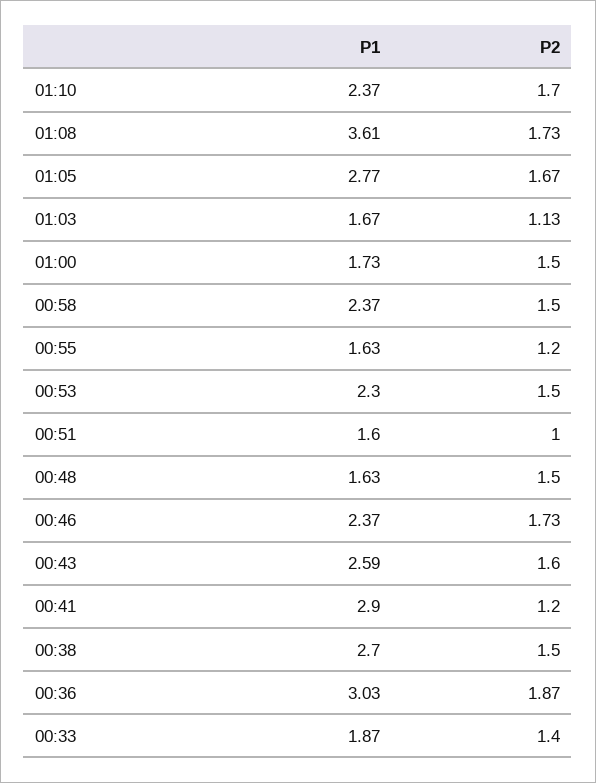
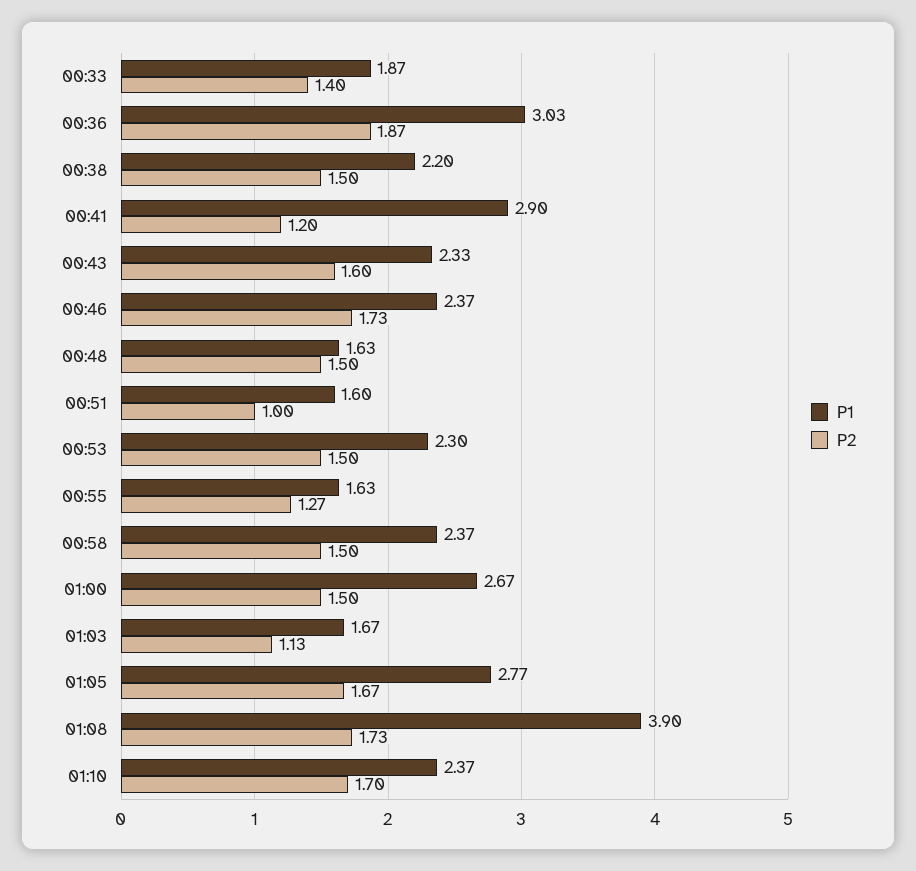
P1, 01:08: 3.61 -> 3.9
P1, 01:00: 1.73 -> 2.67
P2, 00:55: 1.2 -> 1.27
P1, 00:43: 2.59 -> 2.33
P1, 00:38: 2.7 -> 2.2

